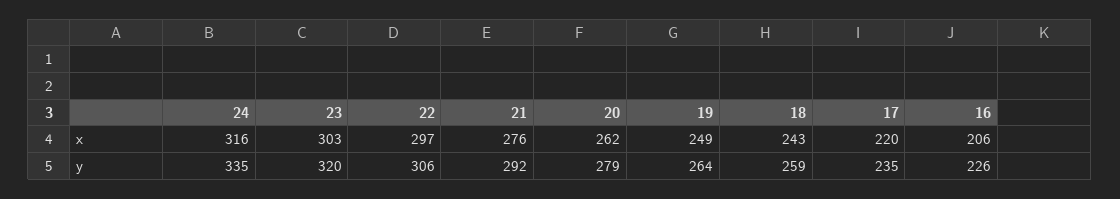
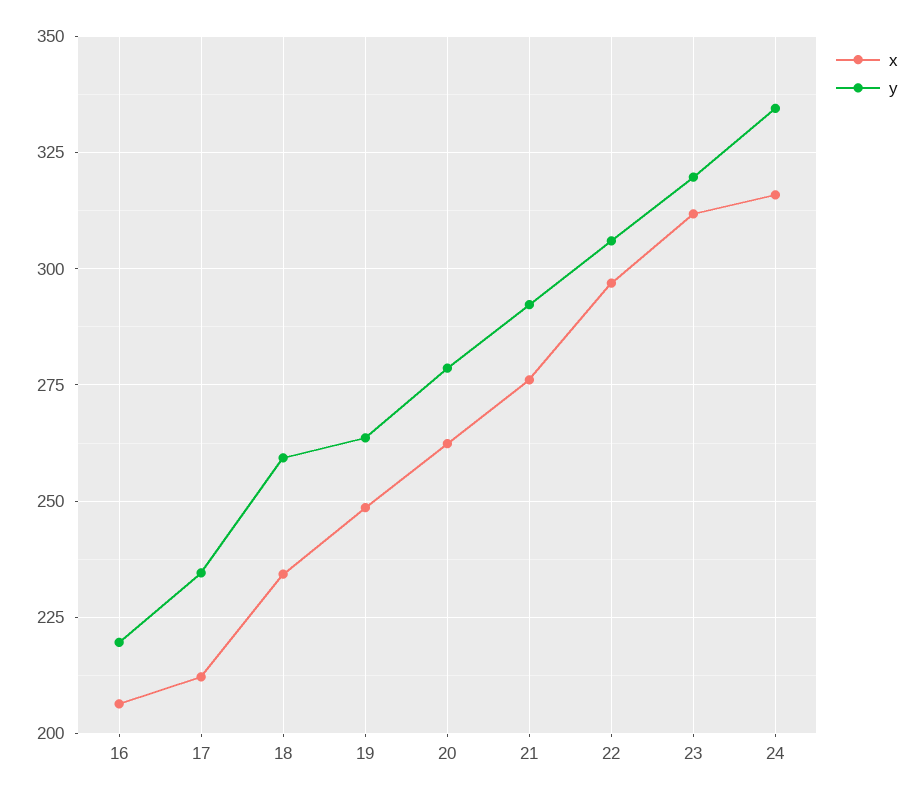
x, 23: 303 -> 312.5
x, 18: 243 -> 235
x, 17: 220 -> 212.5
y, 16: 226 -> 220

